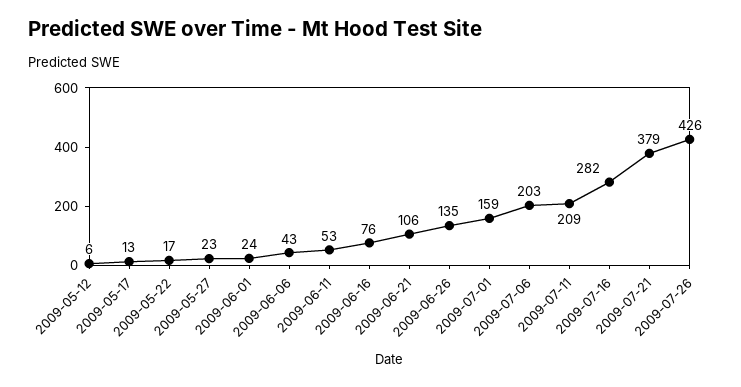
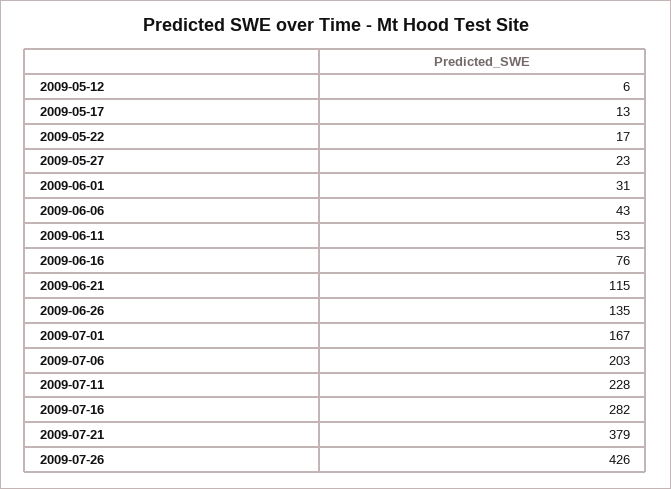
2009-06-01: 24 -> 31
2009-06-21: 106 -> 115
2009-07-01: 159 -> 167
2009-07-11: 209 -> 228

